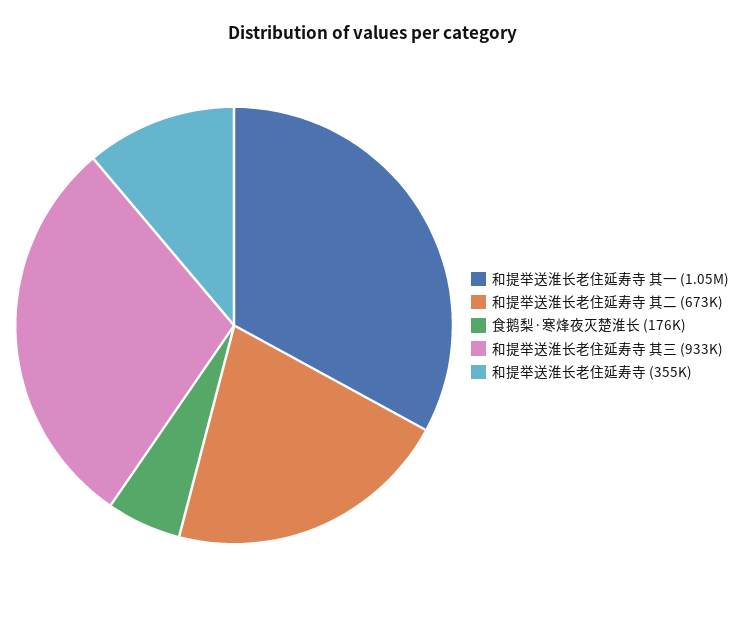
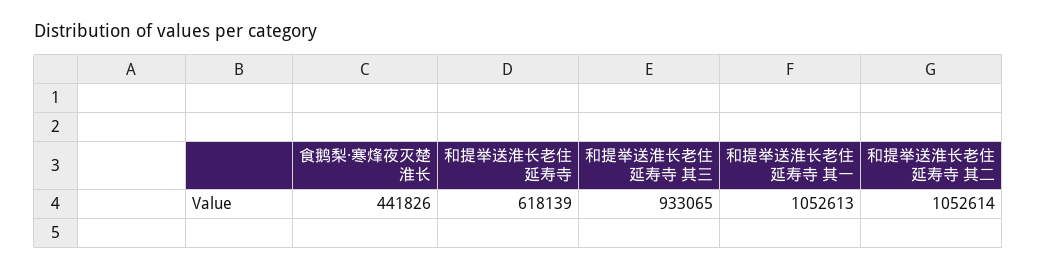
和提举送淮长老住延寿寺 其二: 673000 -> 1052614
食鹅梨·寒烽夜灭楚淮长: 176000 -> 441826
和提举送淮长老住延寿寺: 355000 -> 618139

